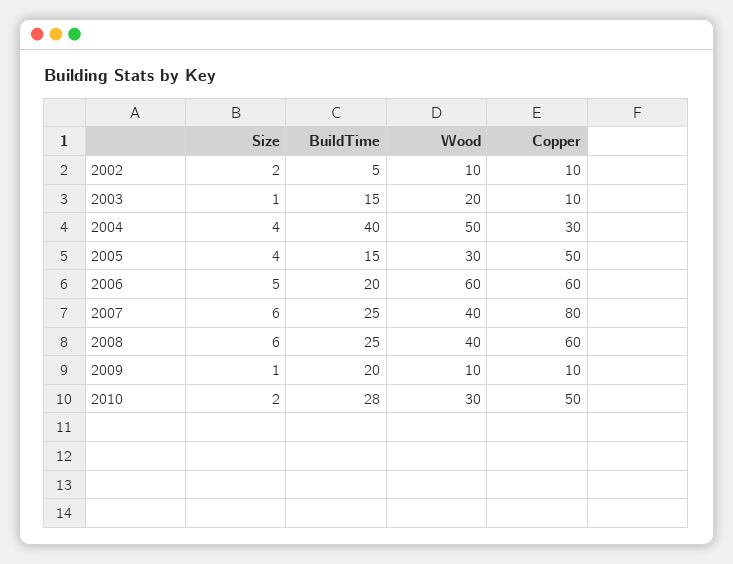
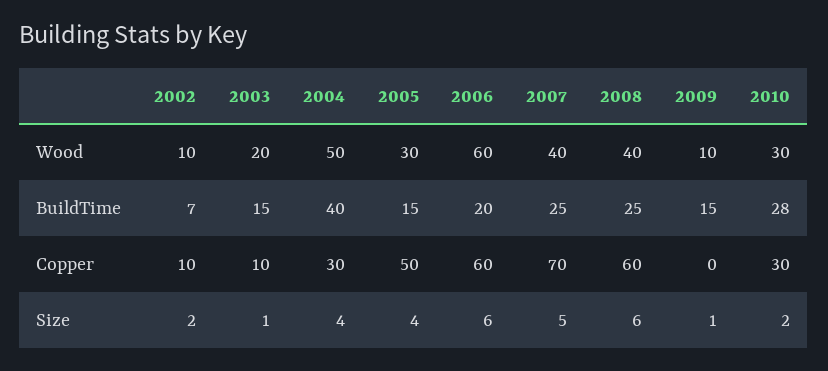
BuildTime, 2002: 5 -> 7
Size, 2006: 5 -> 6
Size, 2007: 6 -> 5
Copper, 2007: 80 -> 70
BuildTime, 2009: 20 -> 15
Copper, 2009: 10 -> 0
Copper, 2010: 50 -> 30

